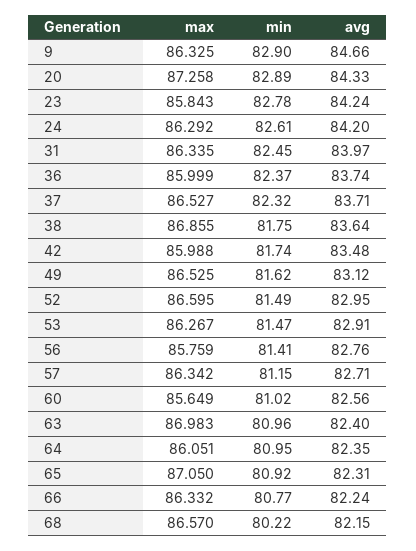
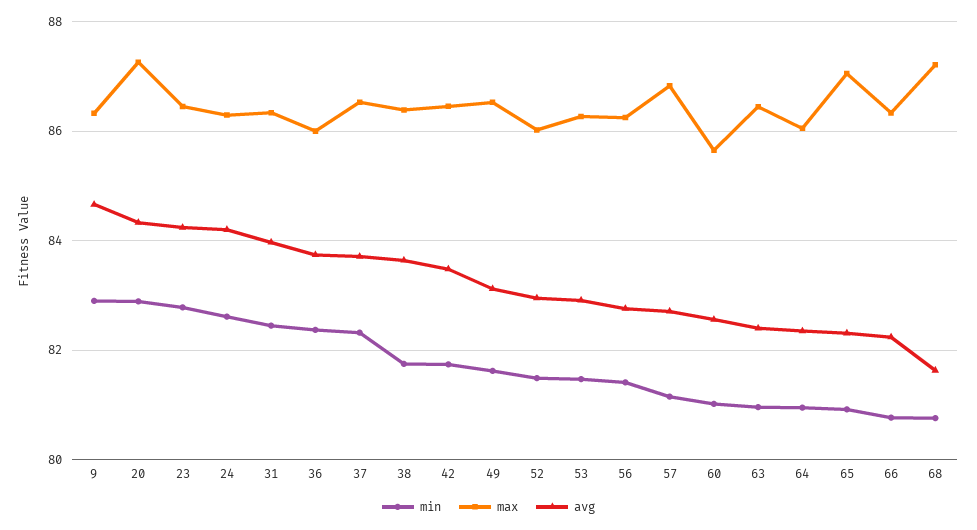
max, 23: 85.843 -> 86.4
max, 38: 86.855 -> 86.4
max, 42: 85.988 -> 86.4
max, 52: 86.595 -> 86
max, 56: 85.759 -> 86.2
max, 57: 86.342 -> 86.8
max, 63: 86.983 -> 86.4
max, 68: 86.57 -> 87.2
min, 68: 80.22 -> 80.8
avg, 68: 82.15 -> 81.6

